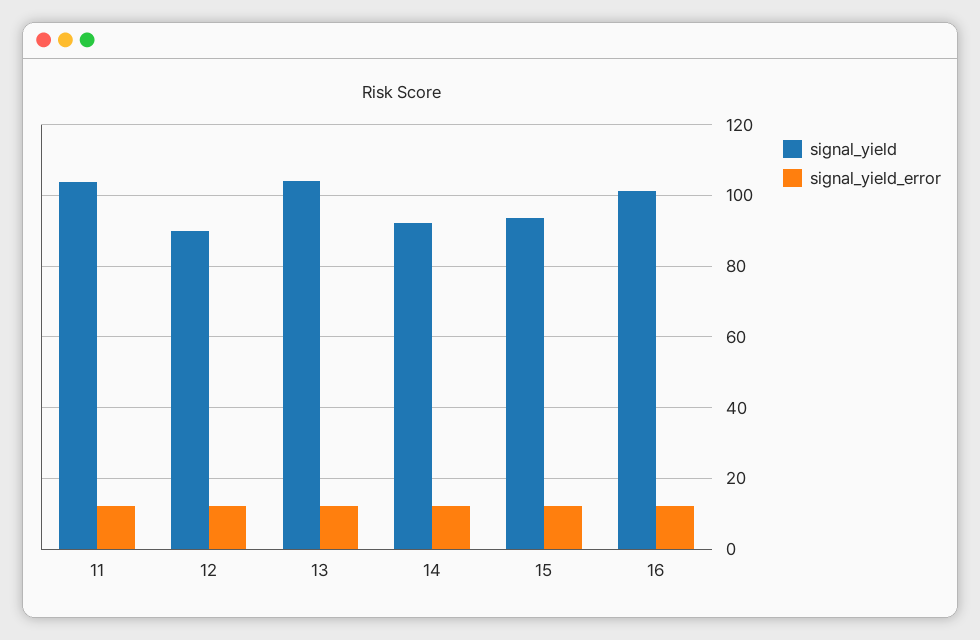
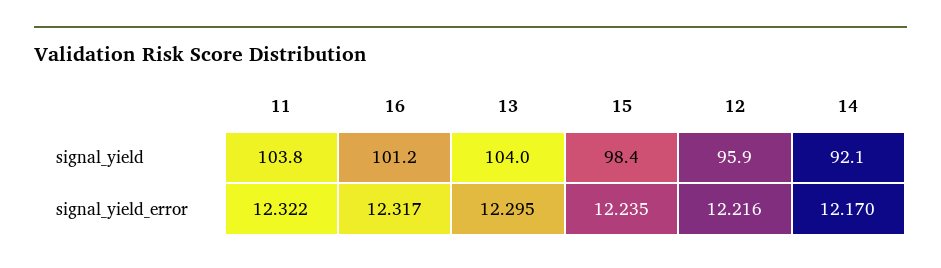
signal_yield, 12: 90 -> 95.9
signal_yield, 15: 94 -> 98.4

